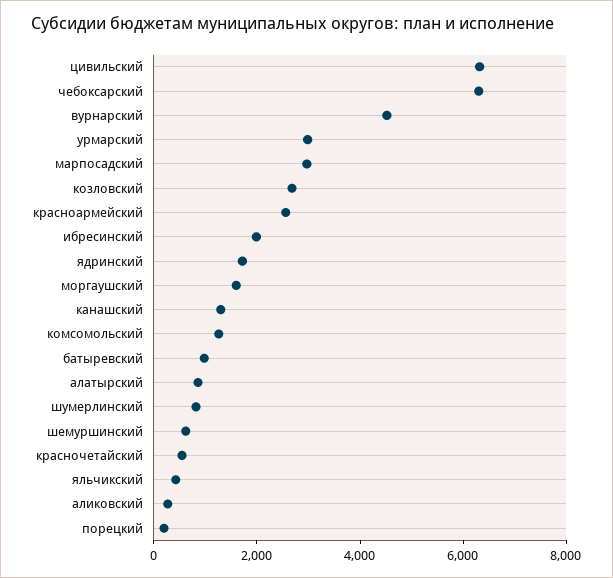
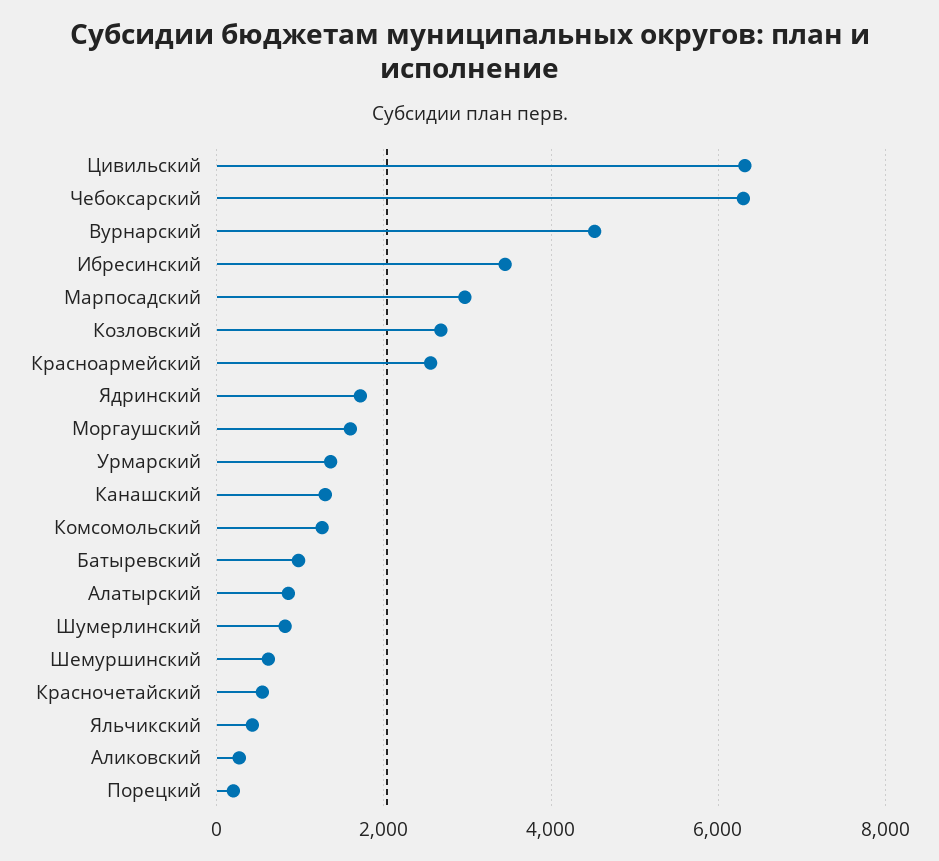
урмарский: 3000 -> 1400
ибресинский: 2000 -> 3400

